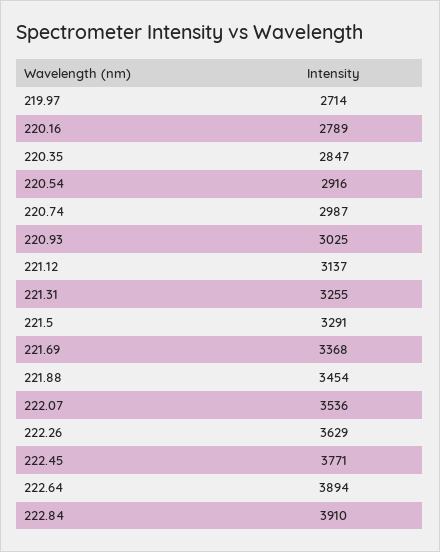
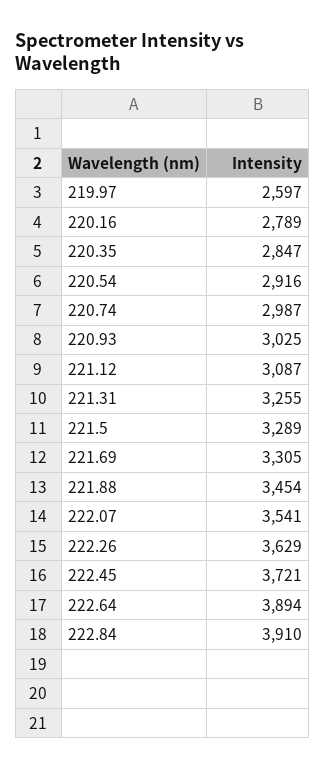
219.97: 2714 -> 2597
221.12: 3137 -> 3087
221.5: 3291 -> 3289
221.69: 3368 -> 3305
222.07: 3536 -> 3541
222.45: 3771 -> 3721

